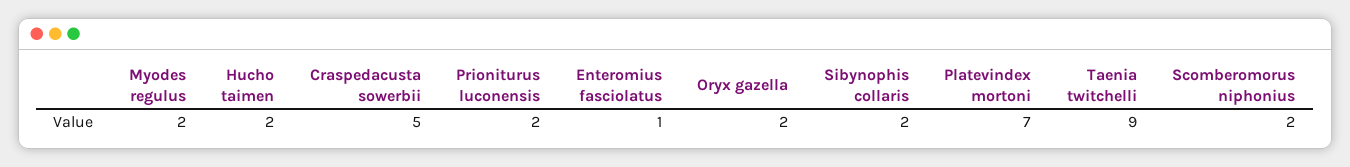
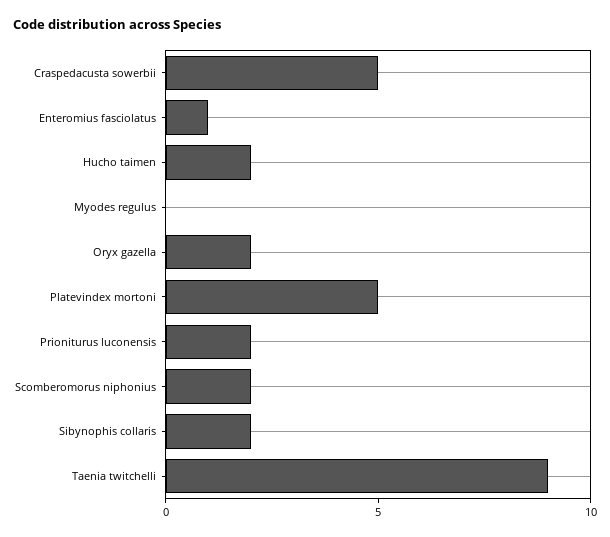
Myodes regulus: 2 -> 0
Platevindex mortoni: 7 -> 5

